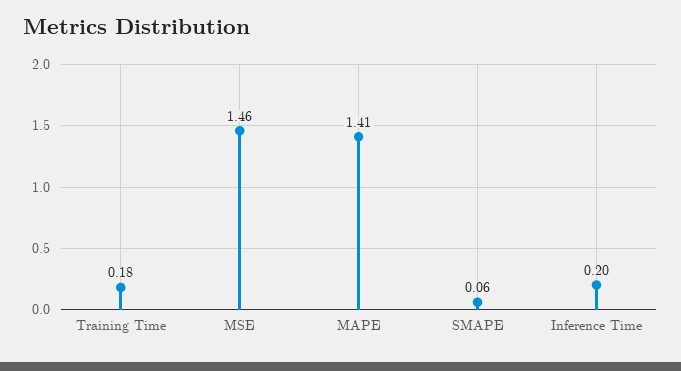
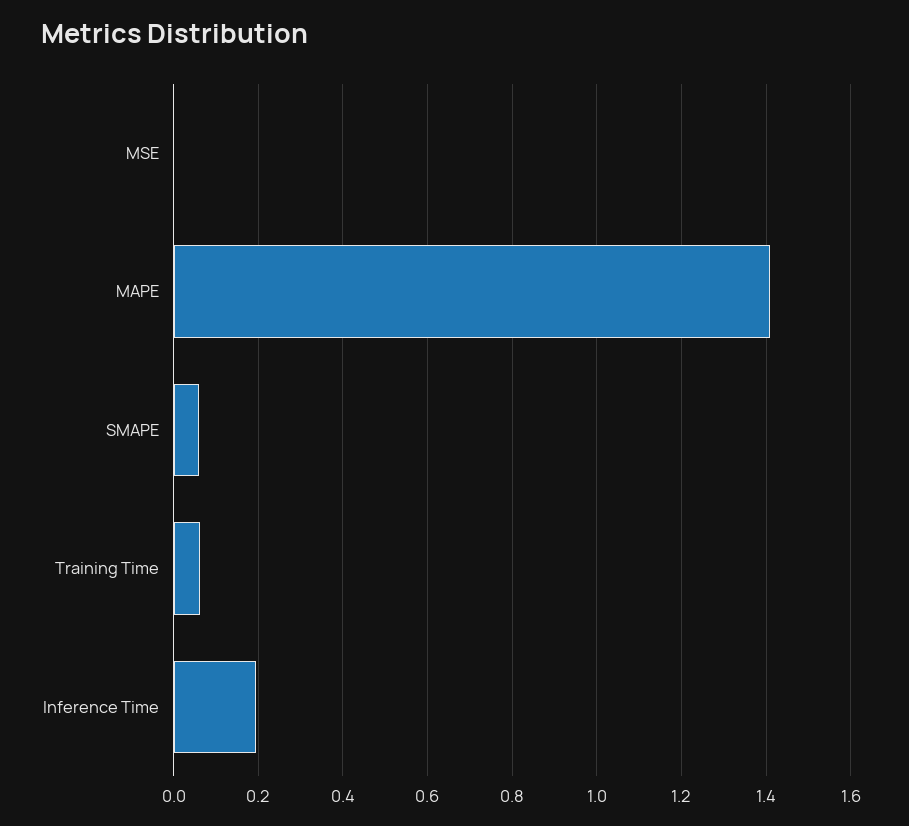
Training Time: 0.18 -> 0.06
MSE: 1.46 -> 0

